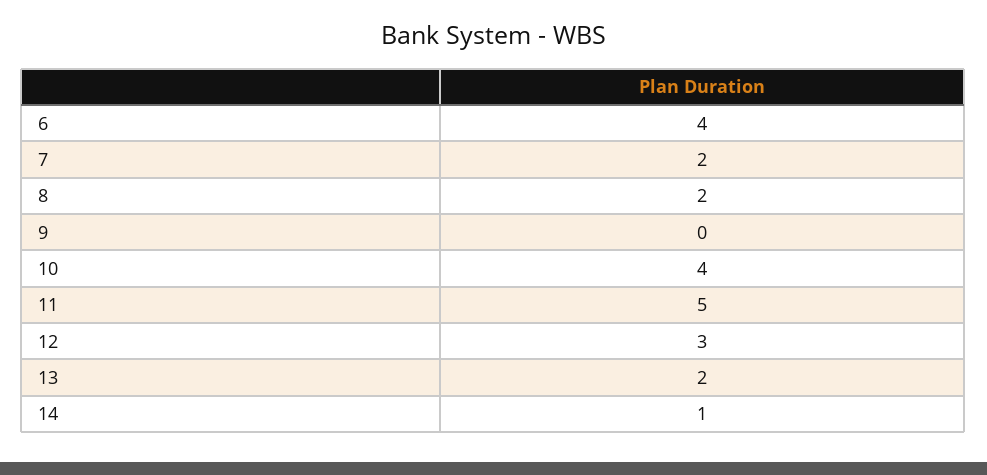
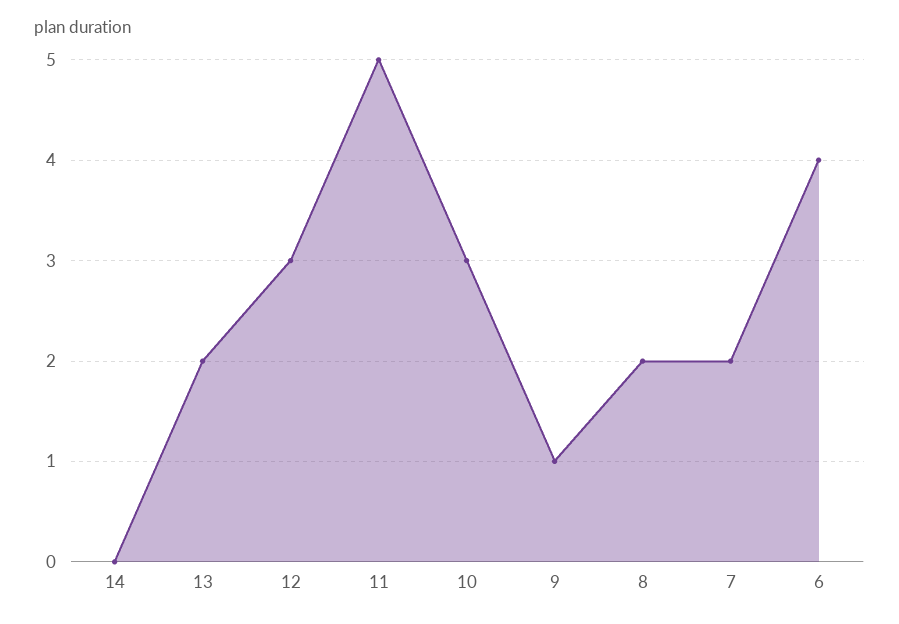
9: 0 -> 1
10: 4 -> 3
14: 1 -> 0

